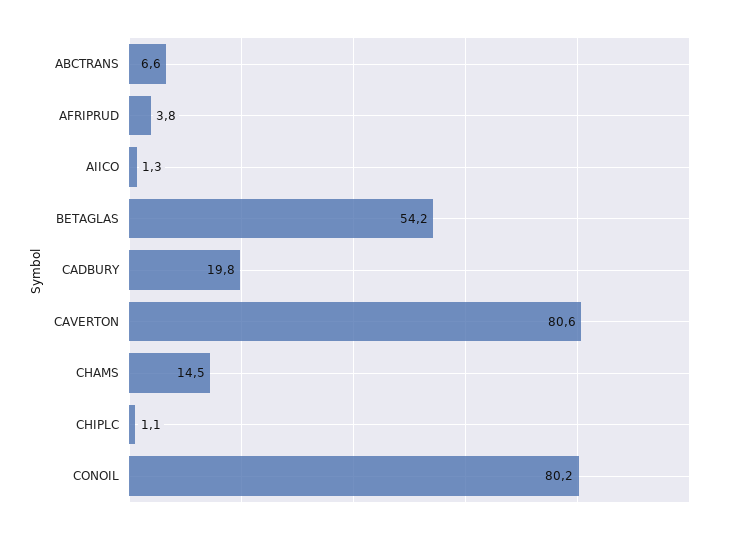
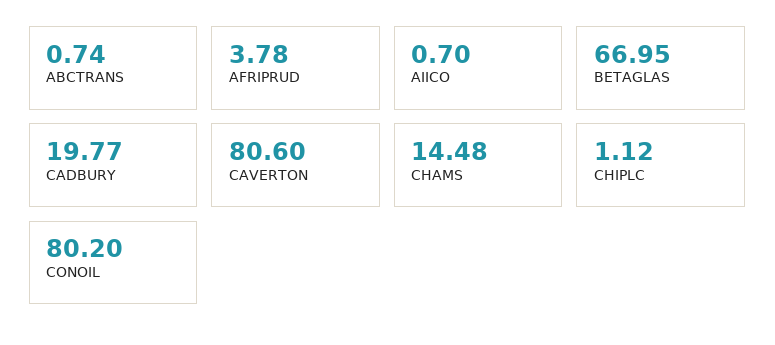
ABCTRANS: 6.6 -> 0.74
AIICO: 1.3 -> 0.7
BETAGLAS: 54.2 -> 66.95

